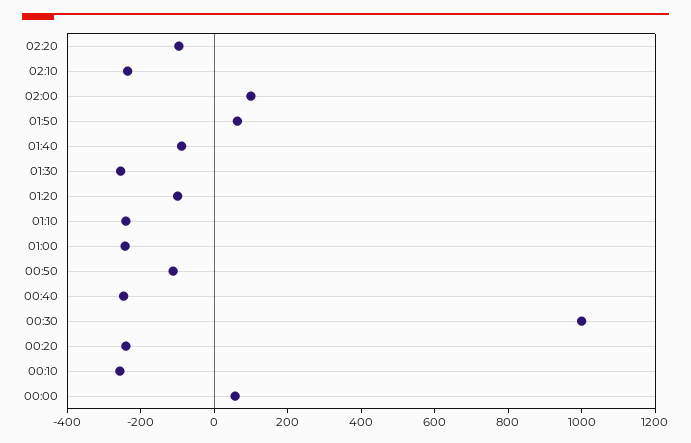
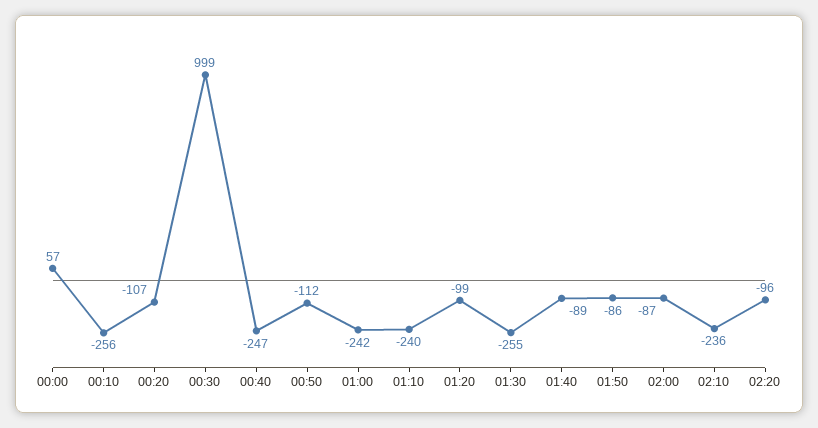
02:00: 100 -> -87
01:50: 50 -> -86
00:20: -250 -> -107

